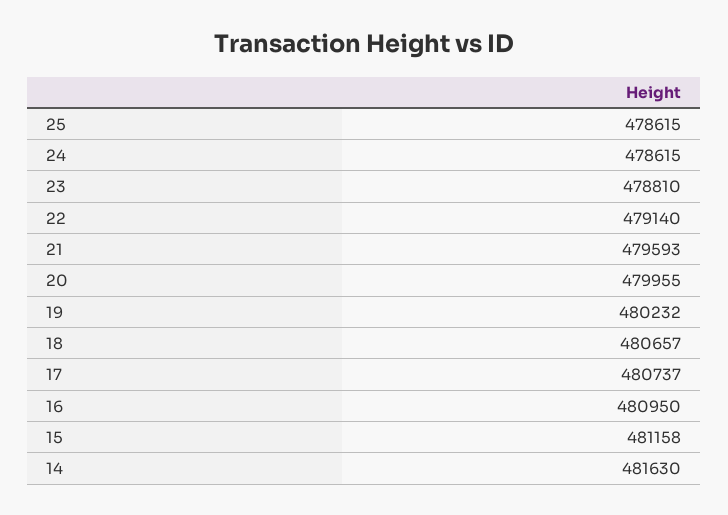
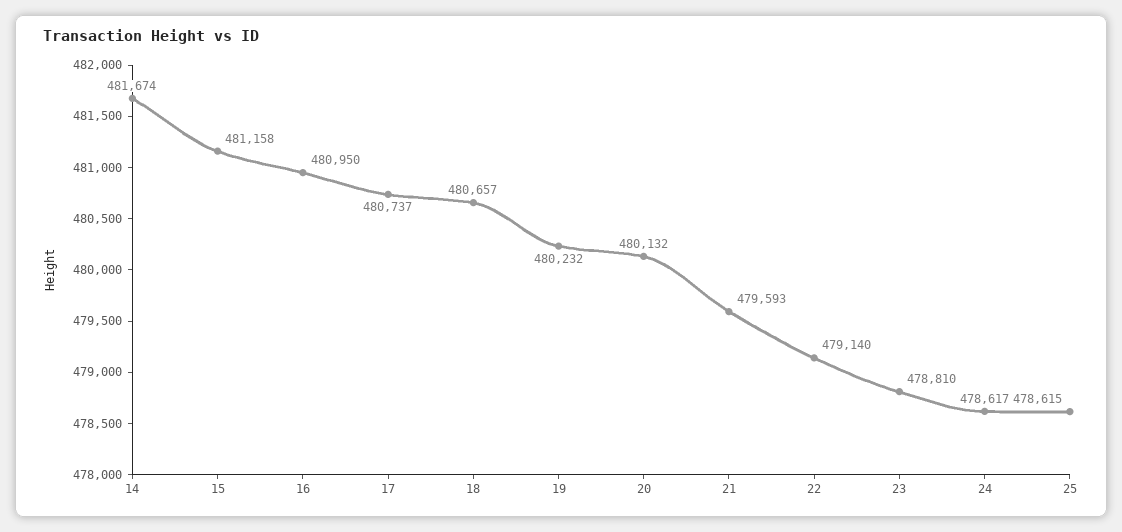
24: 478615 -> 478617
20: 479955 -> 480132
14: 481630 -> 481674

